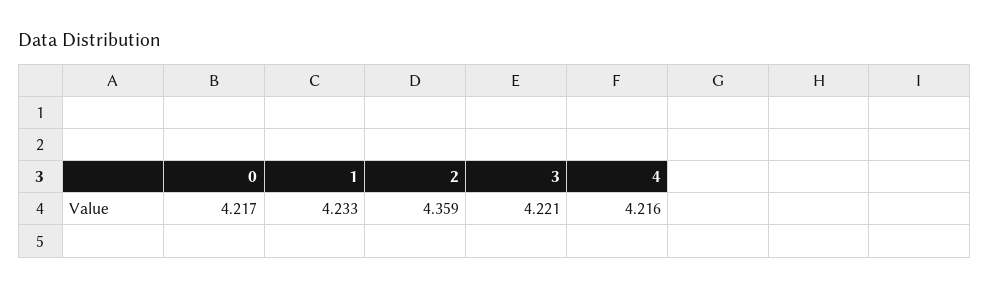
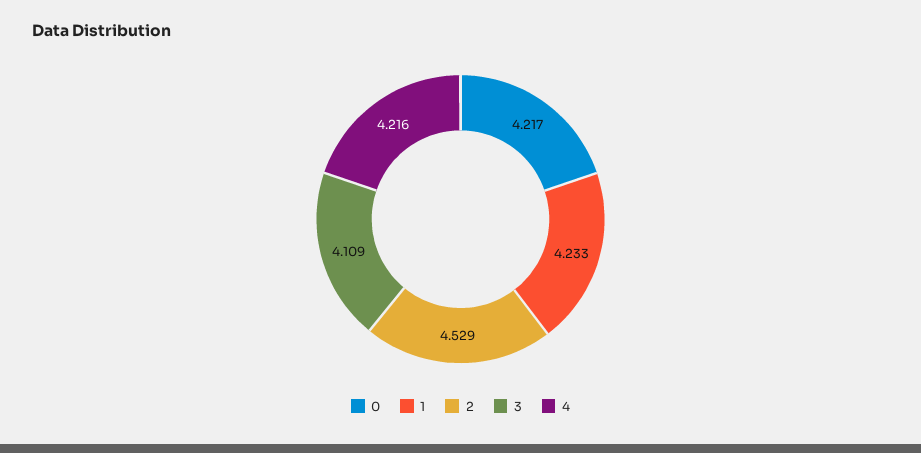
2: 4.359 -> 4.529
3: 4.221 -> 4.109

